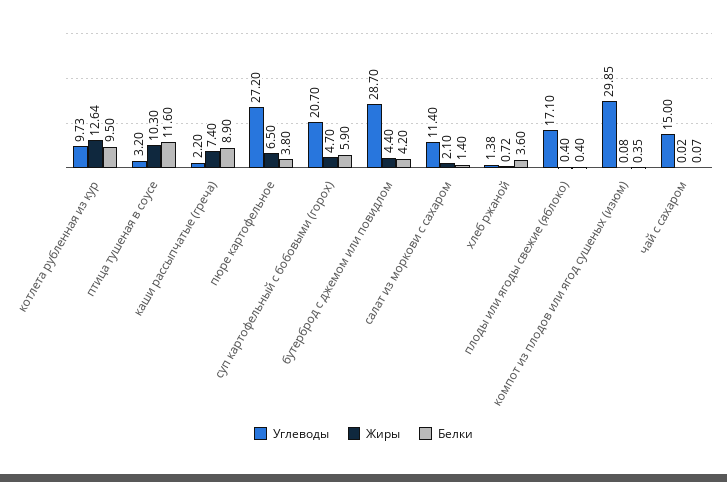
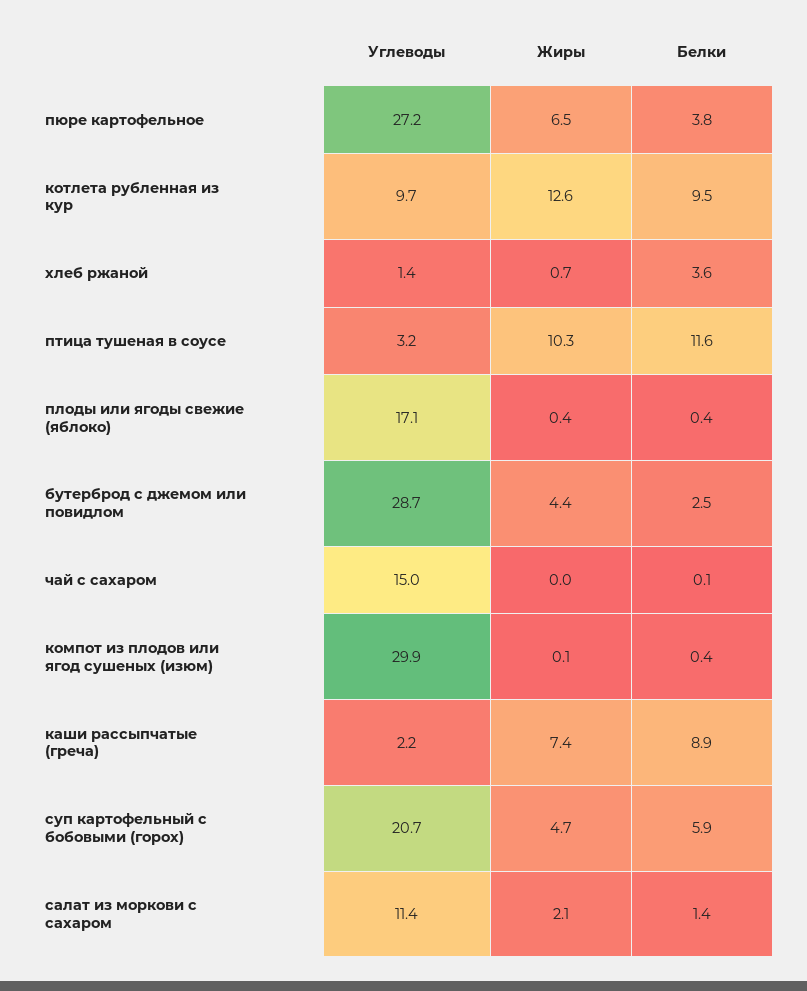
Белки, бутерброд с джемом или повидлом: 4.2 -> 2.5

